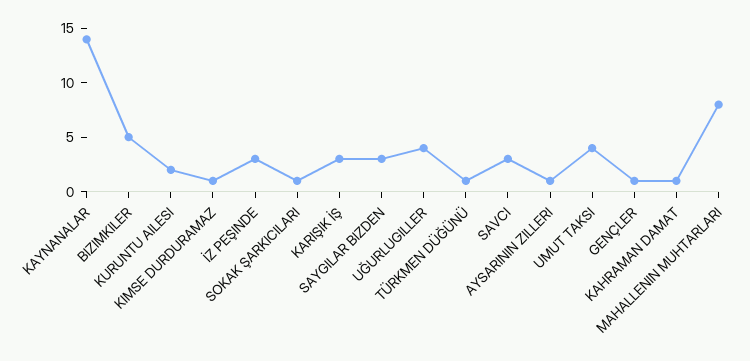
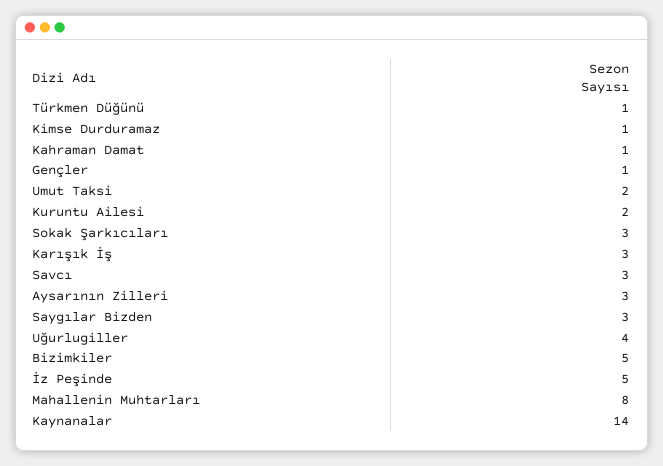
İZ PEŞINDE: 3 -> 5
SOKAK ŞARKICILARI: 1 -> 3
AYSARININ ZILLERI: 1 -> 3
UMUT TAKSI: 4 -> 2

